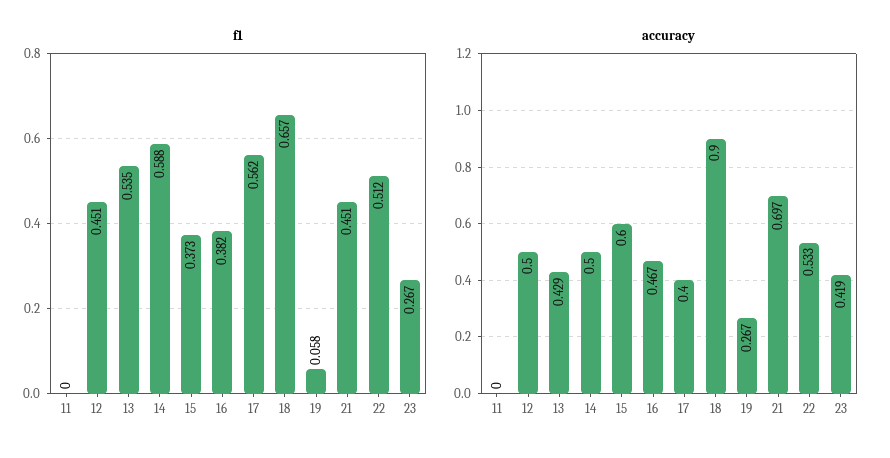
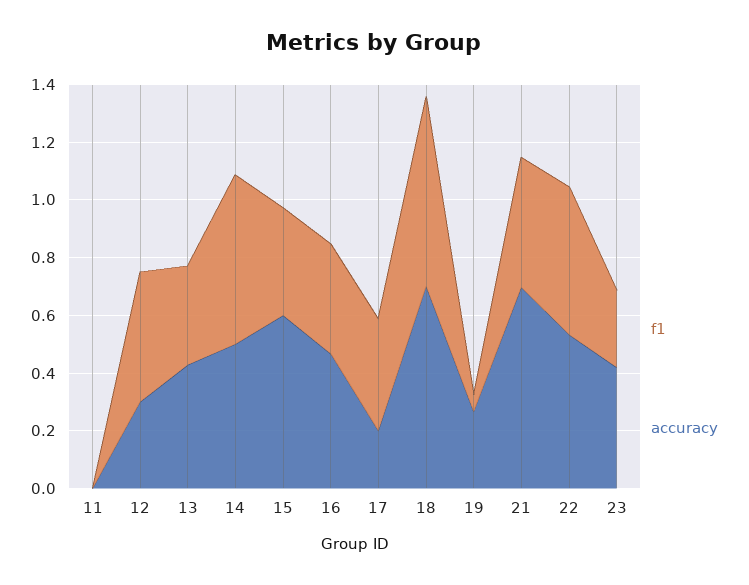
f1, 13: 0.535 -> 0.35
f1, 17: 0.562 -> 0.4
accuracy, 12: 0.5 -> 0.3
accuracy, 17: 0.4 -> 0.2
accuracy, 18: 0.9 -> 0.7

